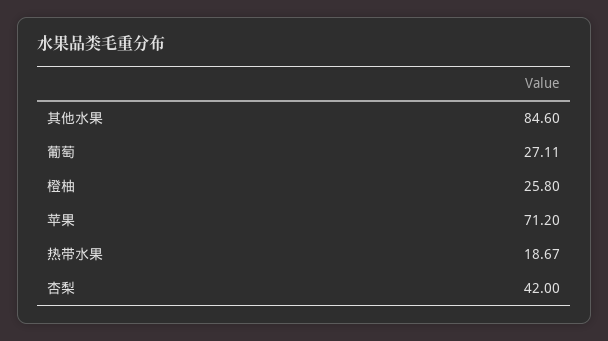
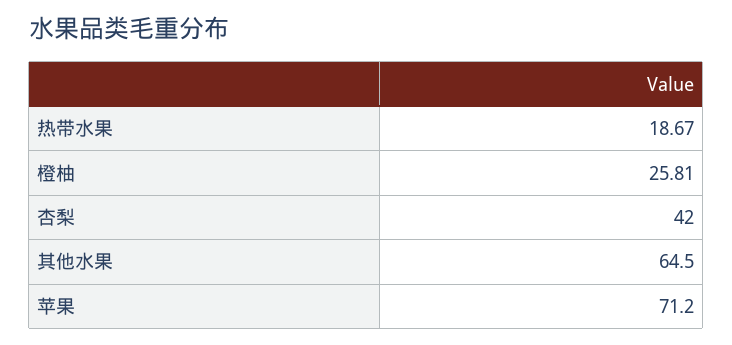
其他水果: 84.6 -> 64.5
葡萄: 27.11 -> none
橙柚: 25.8 -> 25.81

